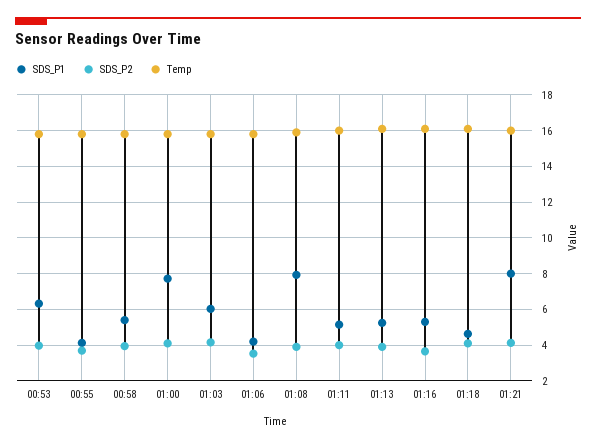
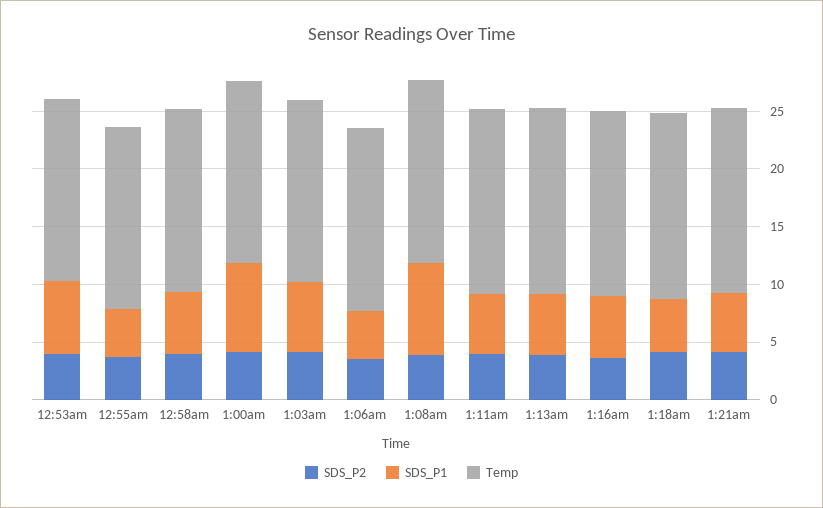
SDS_P1, 01:21: 8 -> 5

